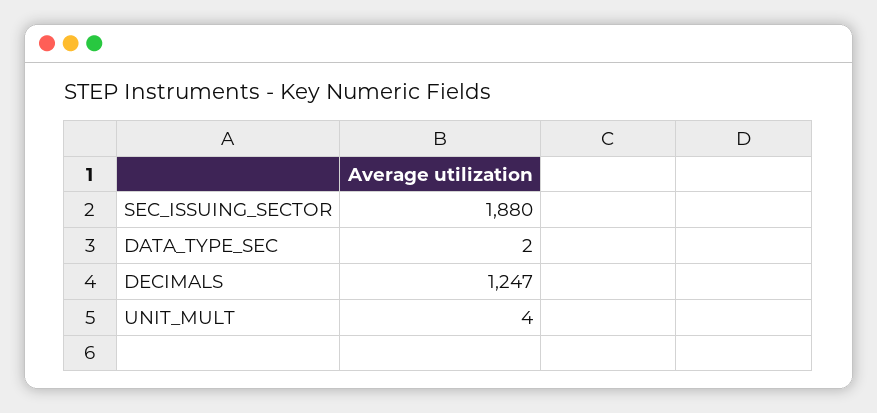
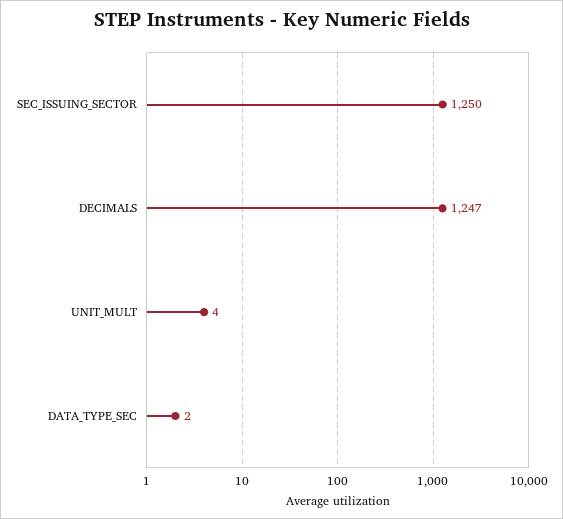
SEC_ISSUING_SECTOR: 1880 -> 1250

